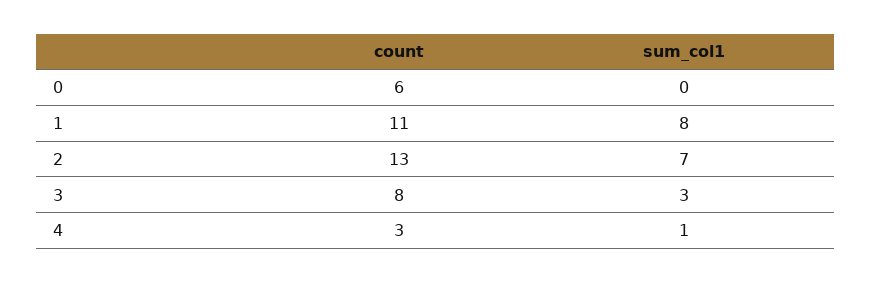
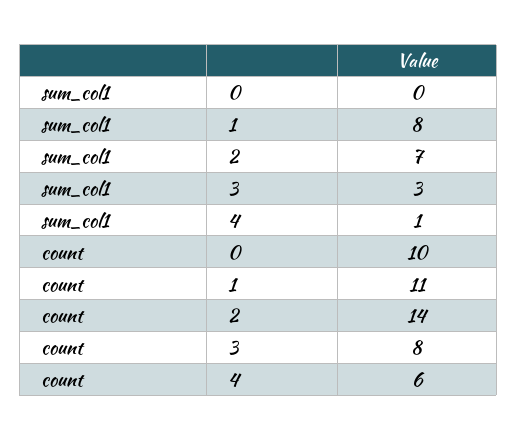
count, 0: 6 -> 10
count, 2: 13 -> 14
count, 4: 3 -> 6

